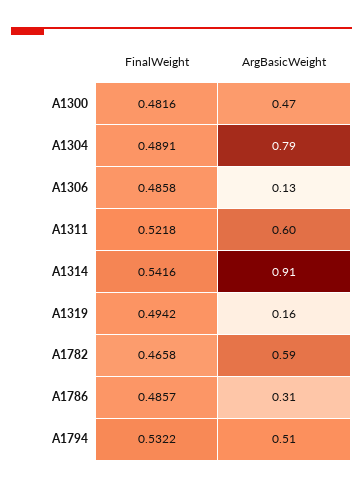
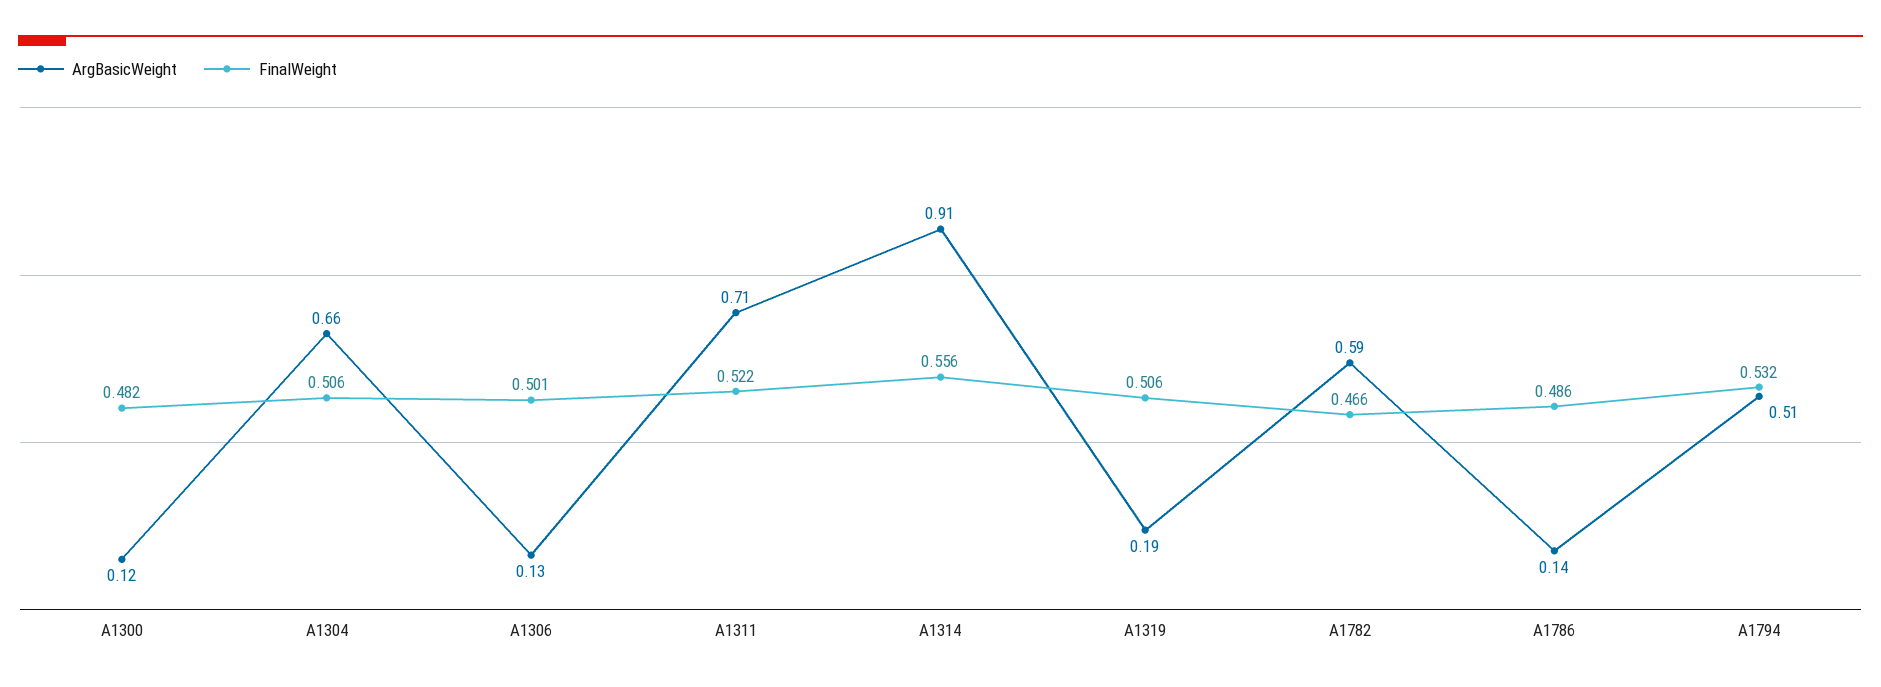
ArgBasicWeight, A1300: 0.47 -> 0.12
FinalWeight, A1304: 0.4891 -> 0.506
ArgBasicWeight, A1304: 0.79 -> 0.66
FinalWeight, A1306: 0.4858 -> 0.501
ArgBasicWeight, A1311: 0.6 -> 0.71
FinalWeight, A1314: 0.5416 -> 0.556
FinalWeight, A1319: 0.4942 -> 0.506
ArgBasicWeight, A1319: 0.16 -> 0.19
ArgBasicWeight, A1786: 0.31 -> 0.14

